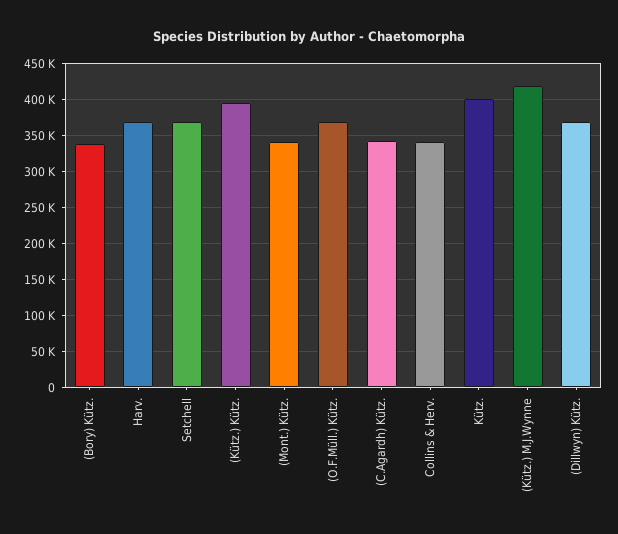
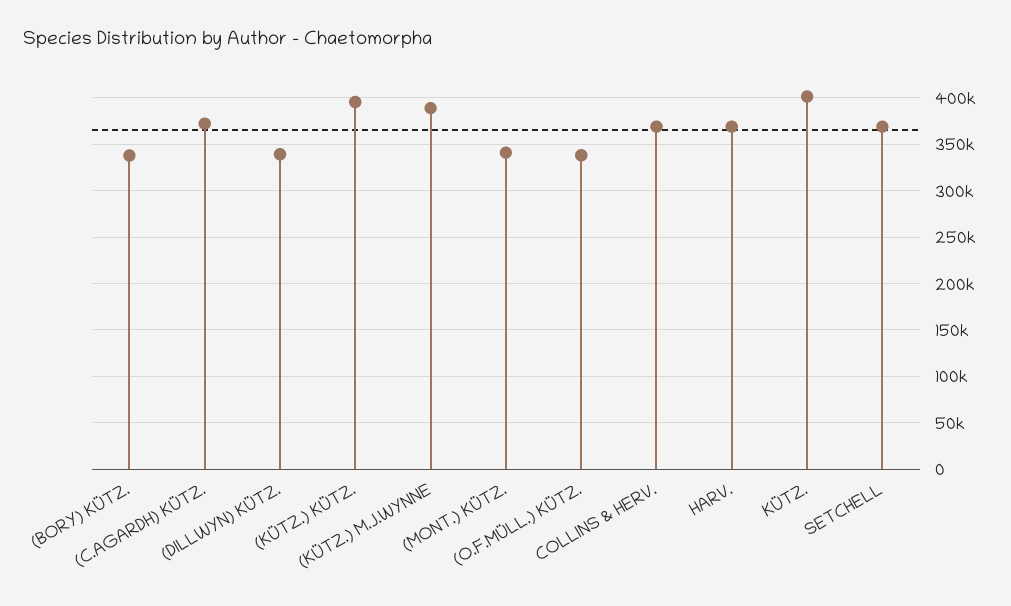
(O.F.Müll.) Kütz.: 370000 -> 340000
(C.Agardh) Kütz.: 340000 -> 370000
Collins & Herv.: 340000 -> 370000
(Kütz.) M.J.Wynne: 420000 -> 390000
(Dillwyn) Kütz.: 370000 -> 340000

